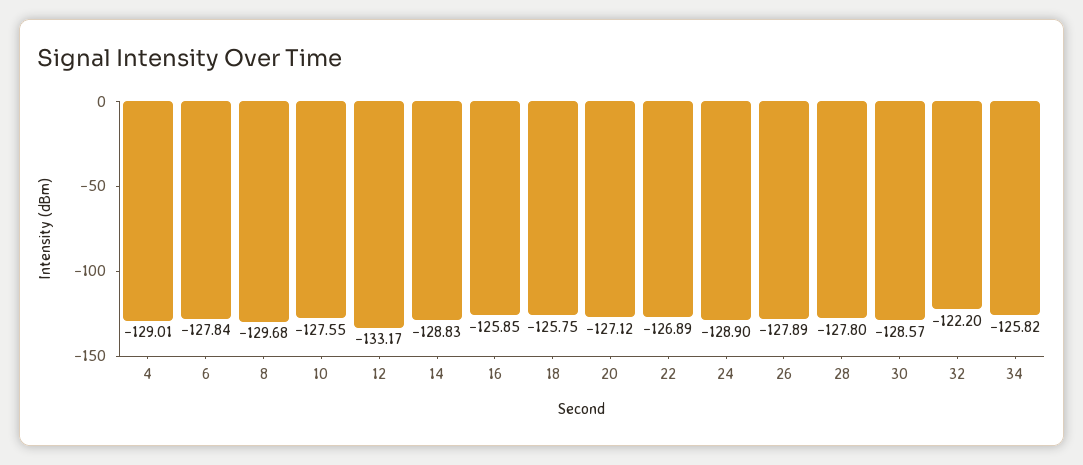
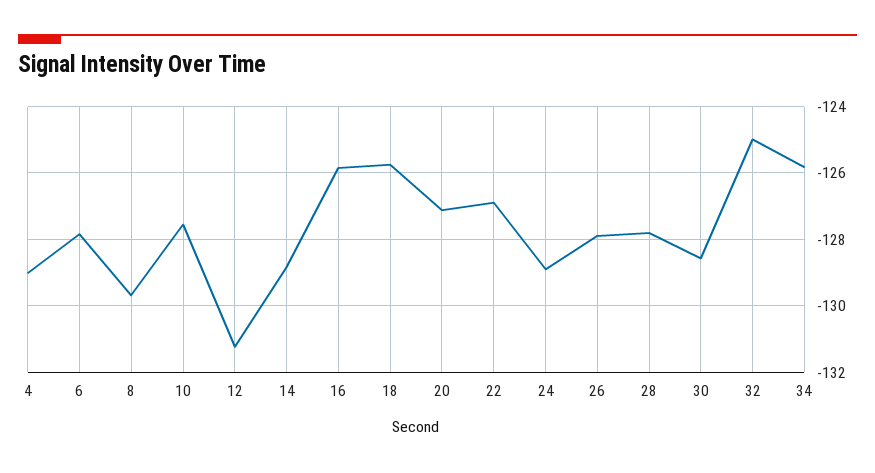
12: -133.17 -> -131.2
32: -122.2 -> -125

